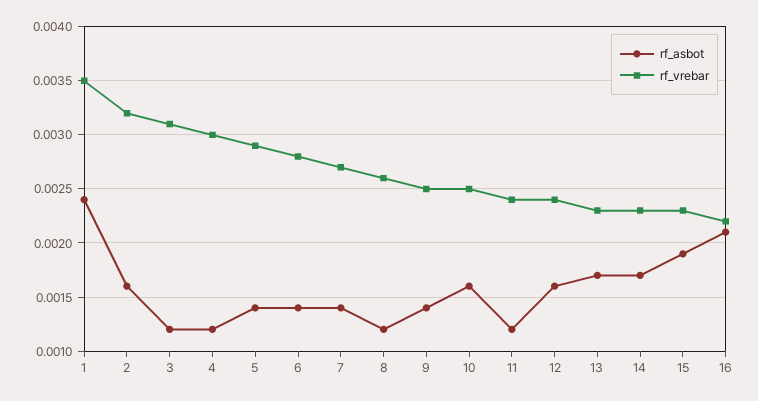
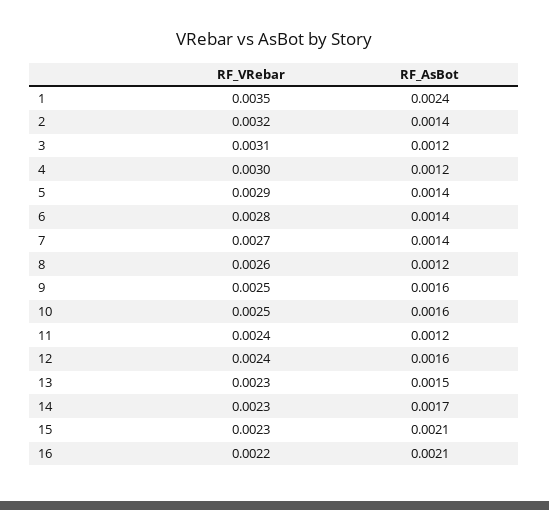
rf_asbot, 2: 0.0016 -> 0.0014
rf_asbot, 9: 0.0014 -> 0.0016
rf_asbot, 13: 0.0017 -> 0.0015
rf_asbot, 15: 0.0019 -> 0.0021

